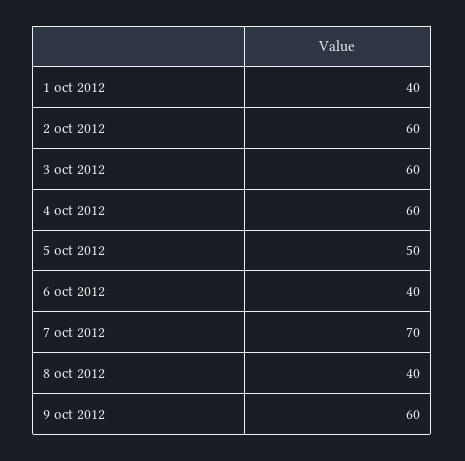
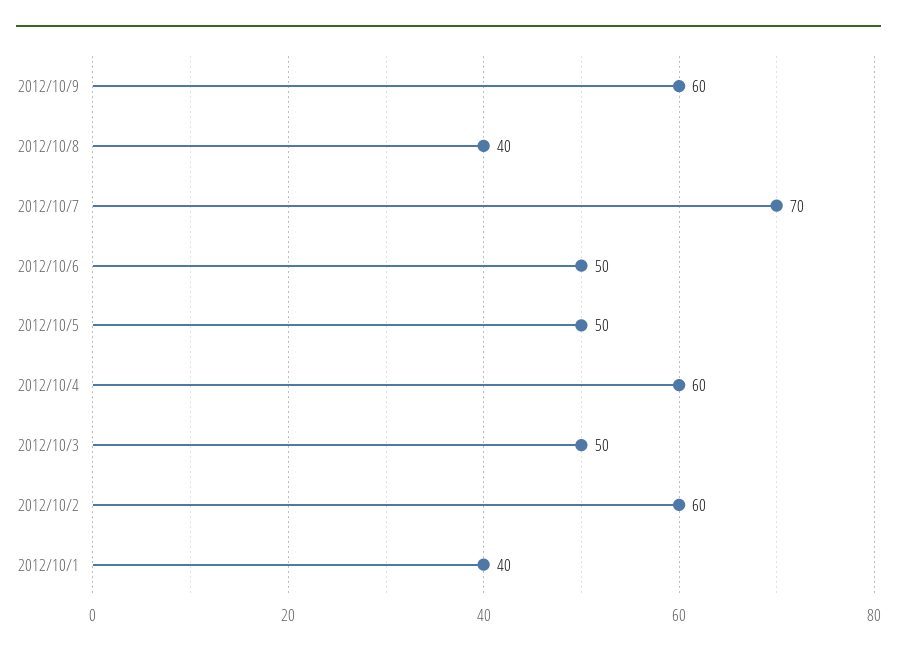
3 oct 2012: 60 -> 50
6 oct 2012: 40 -> 50

